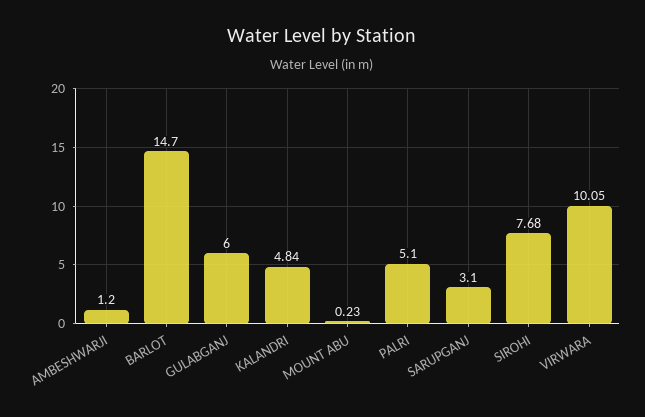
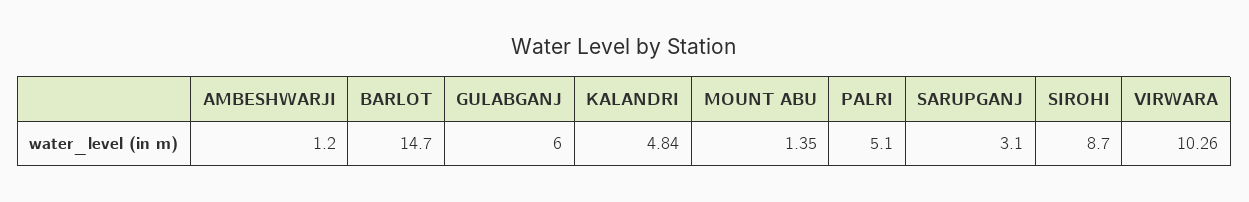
MOUNT ABU: 0.23 -> 1.35
SIROHI: 7.68 -> 8.7
VIRWARA: 10.05 -> 10.26

